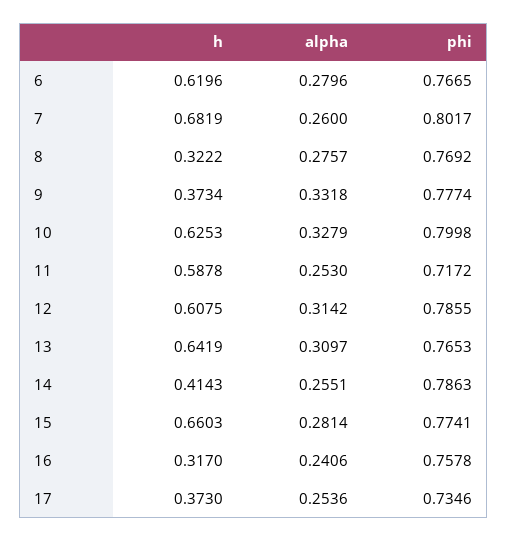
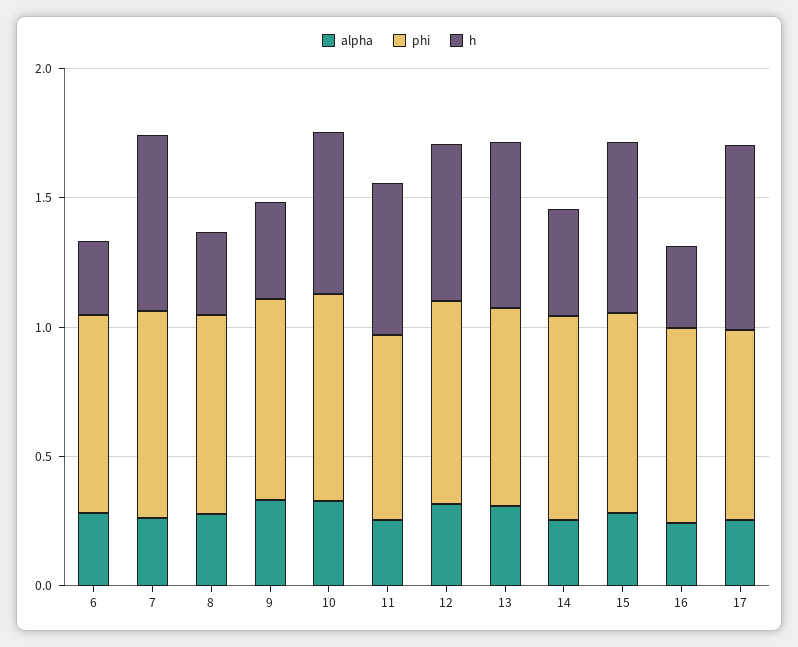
h, 6: 0.6196 -> 0.3
h, 17: 0.373 -> 0.7

